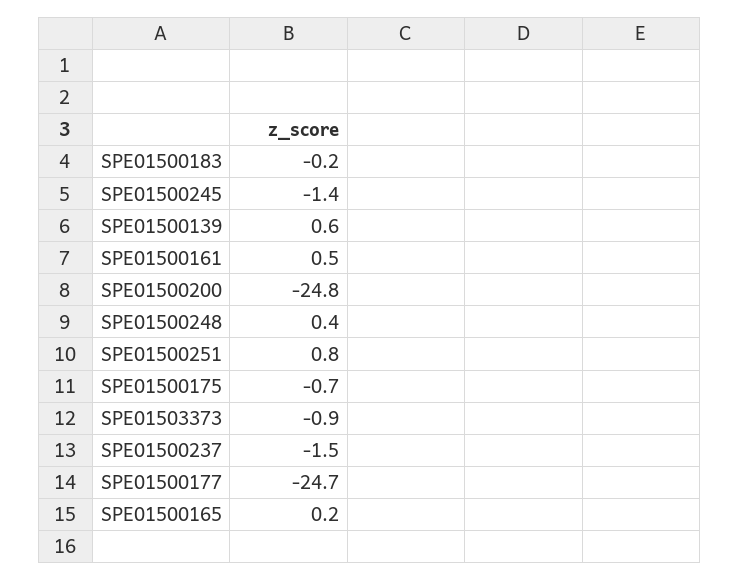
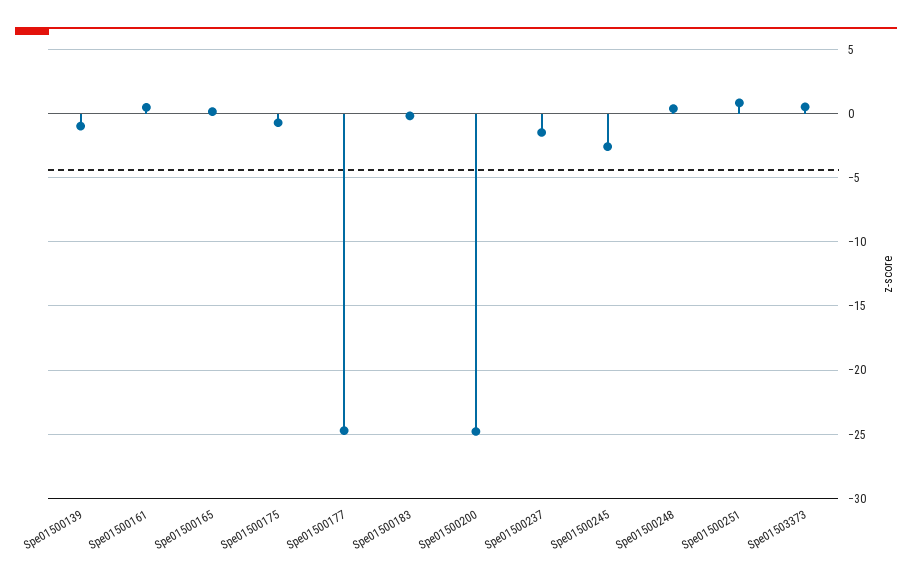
SPE01500245: -1.4 -> -2.5
SPE01500139: 0.6 -> -1
SPE01503373: -0.9 -> 0.5

